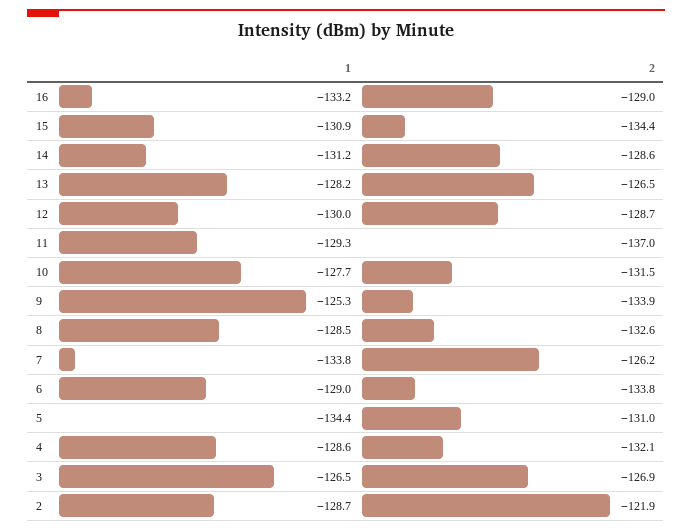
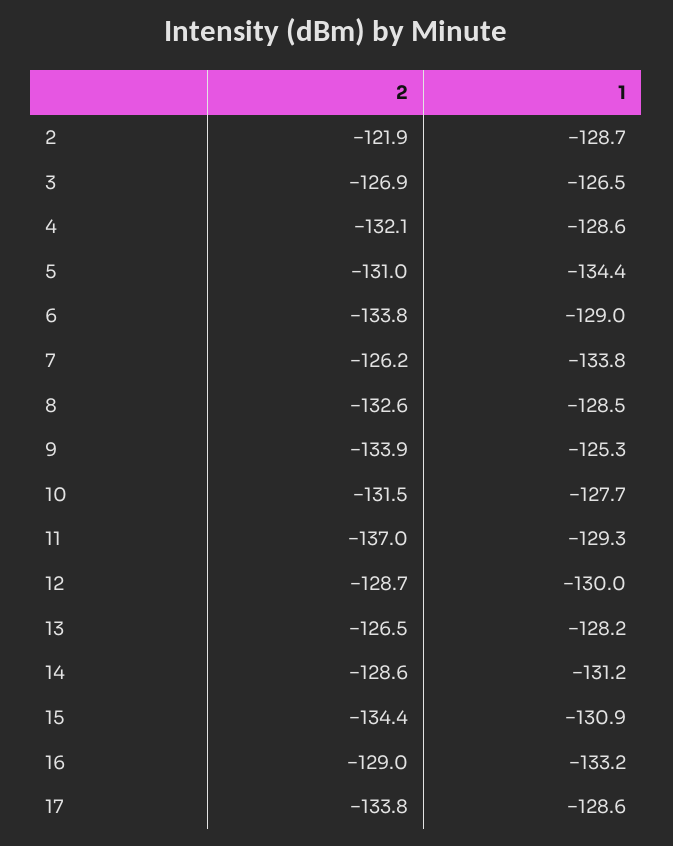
2, 17: none -> -133.8
1, 17: none -> -128.6

